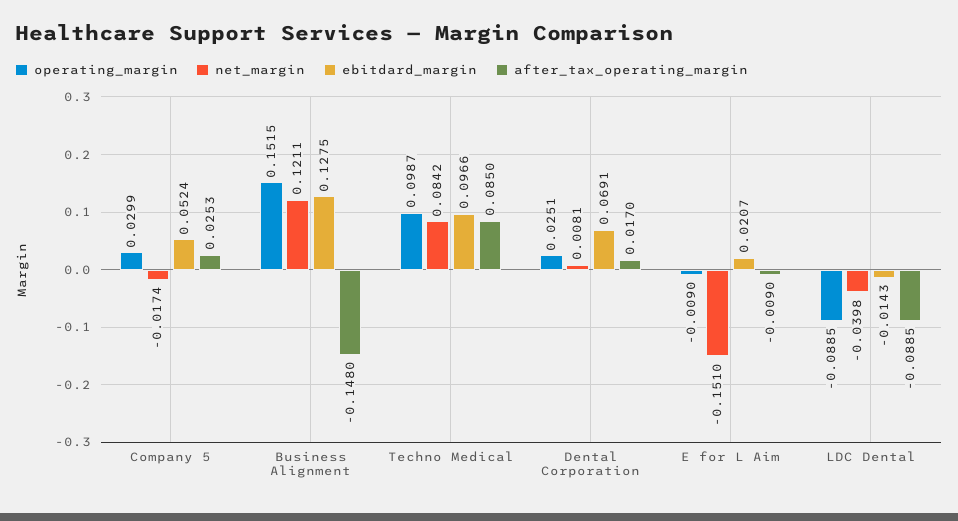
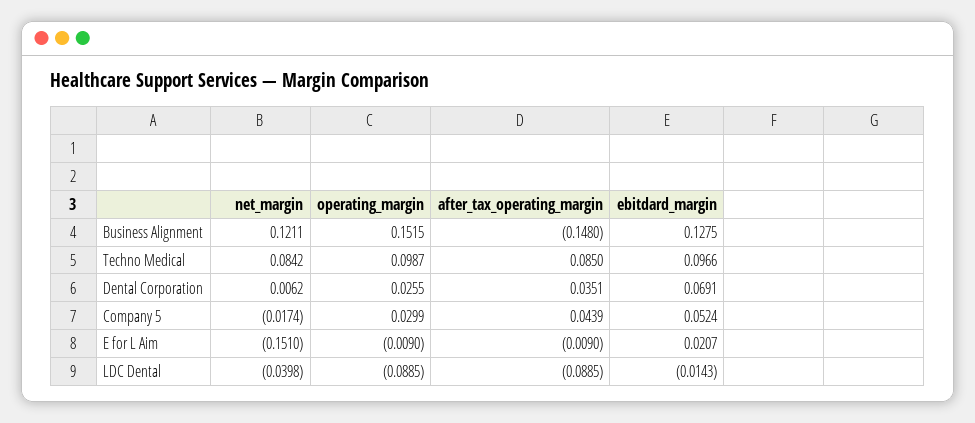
after_tax_operating_margin, Company 5: 0.0253 -> 0.0439
operating_margin, Dental Corporation: 0.0251 -> 0.0255
net_margin, Dental Corporation: 0.0081 -> 0.0062
after_tax_operating_margin, Dental Corporation: 0.017 -> 0.0351

